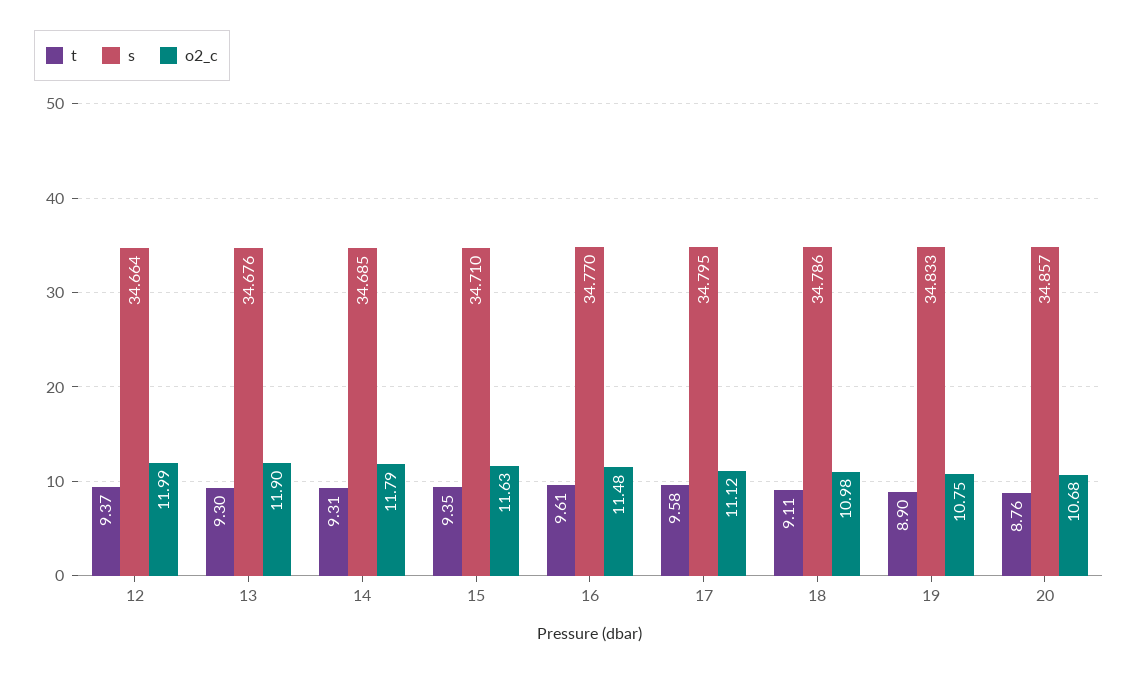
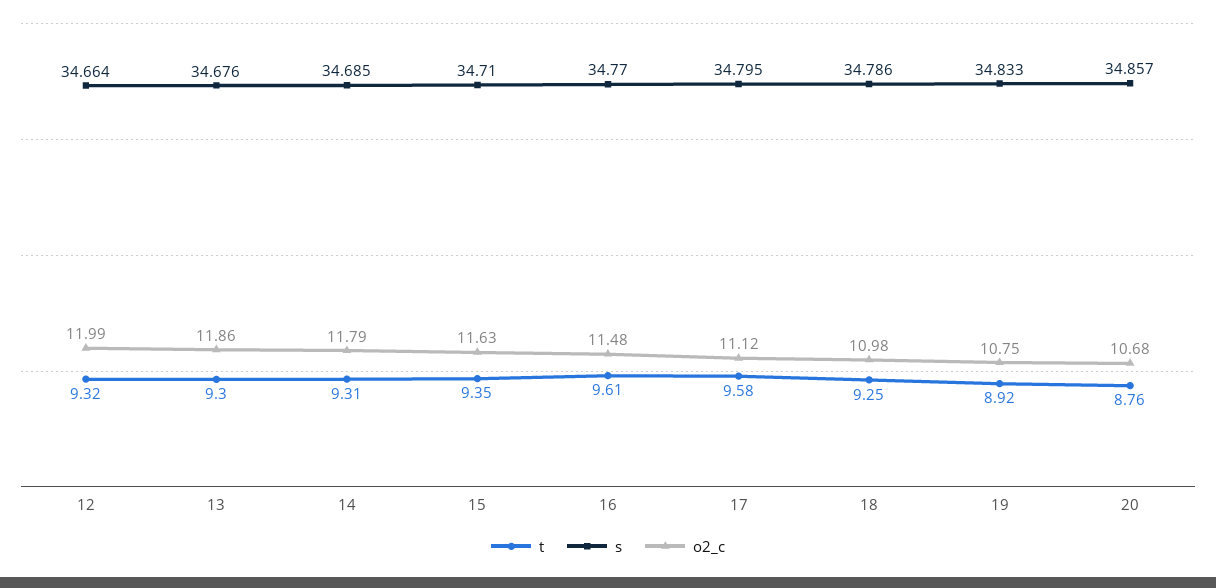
t, 12: 9.37 -> 9.32
o2_c, 13: 11.9 -> 11.86
t, 18: 9.11 -> 9.25
t, 19: 8.9 -> 8.92

